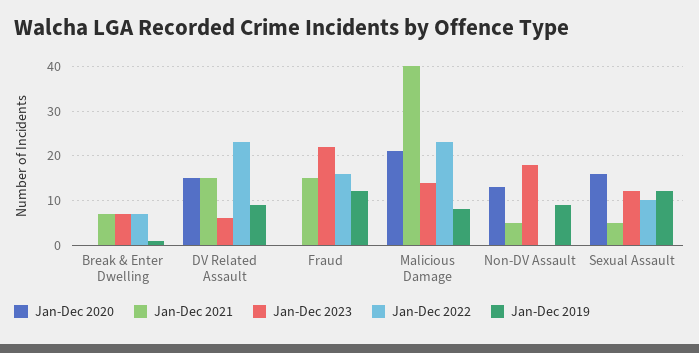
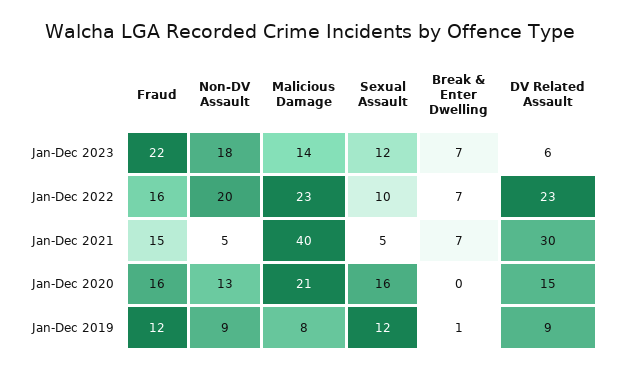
Jan-Dec 2021, DV Related Assault: 15 -> 30
Jan-Dec 2020, Fraud: 0 -> 16
Jan-Dec 2022, Non-DV Assault: 0 -> 20

